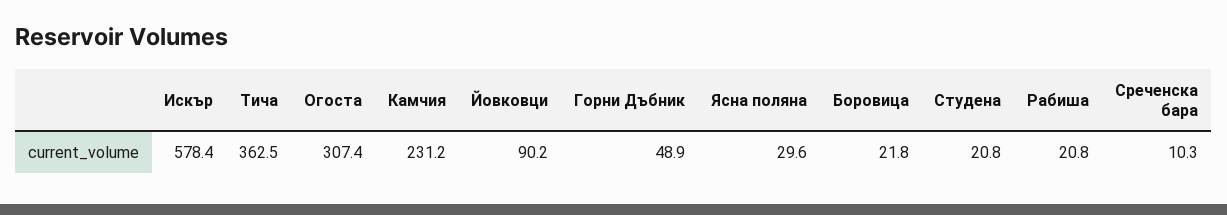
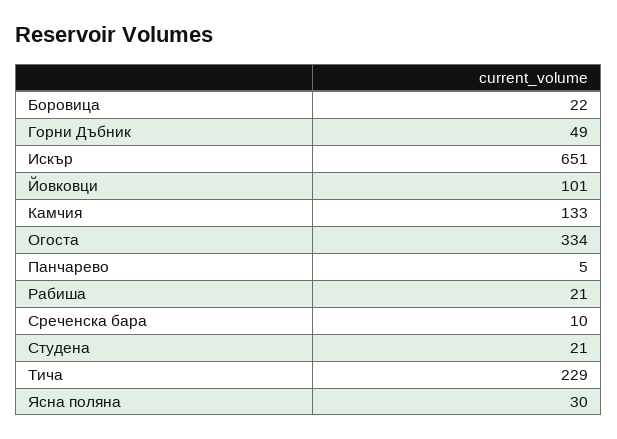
Искър: 578.4 -> 651
Тича: 362.5 -> 229
Огоста: 307.4 -> 334
Камчия: 231.2 -> 133
Йовковци: 90.2 -> 101
Панчарево: none -> 5

